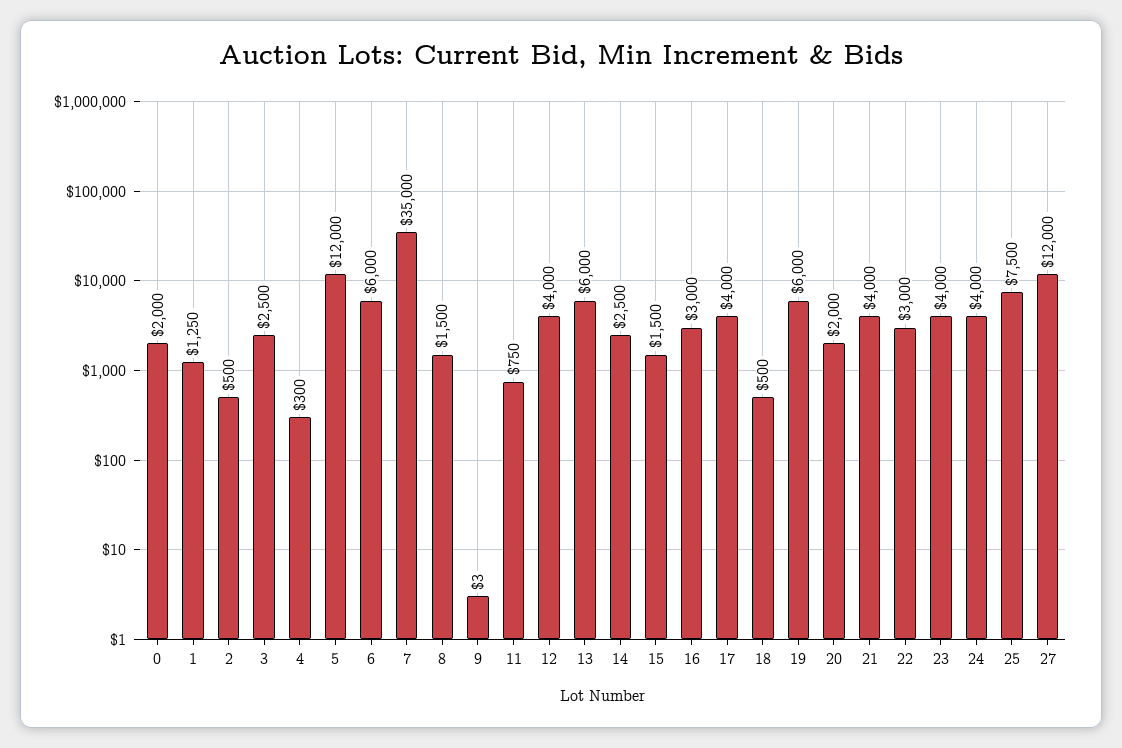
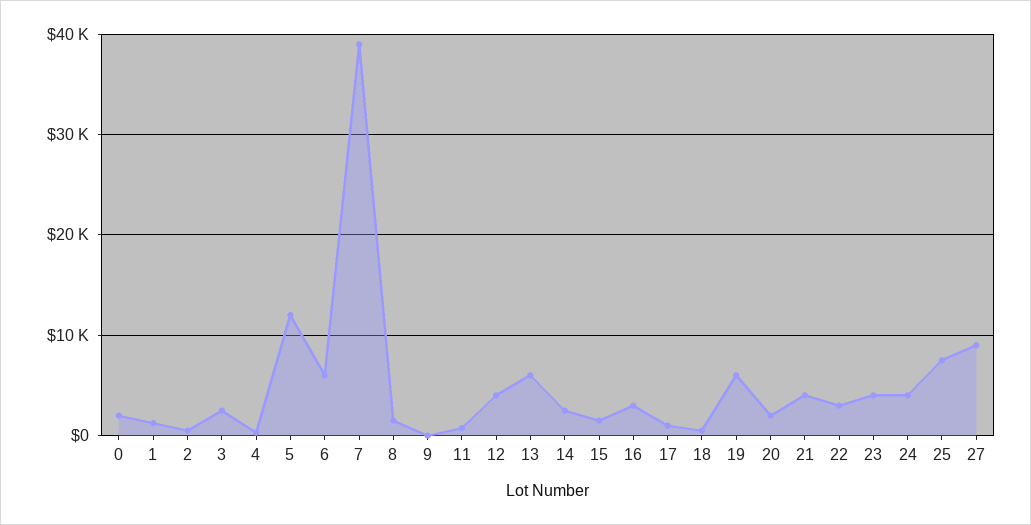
7: 35000 -> 39000
17: 4000 -> 1000
27: 12000 -> 9000

